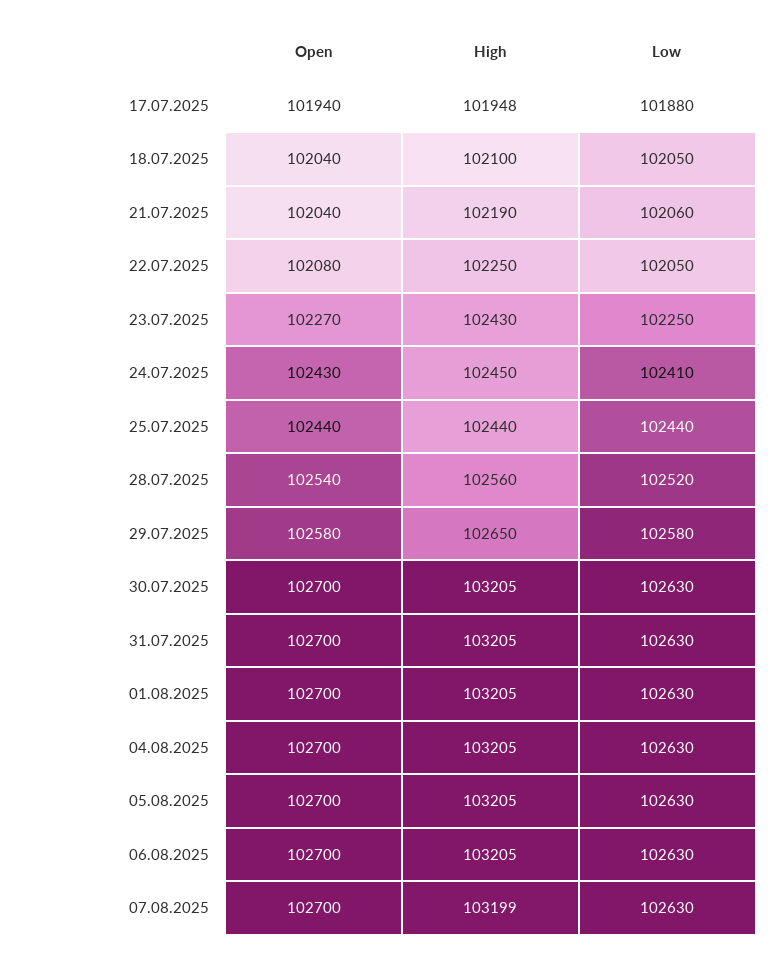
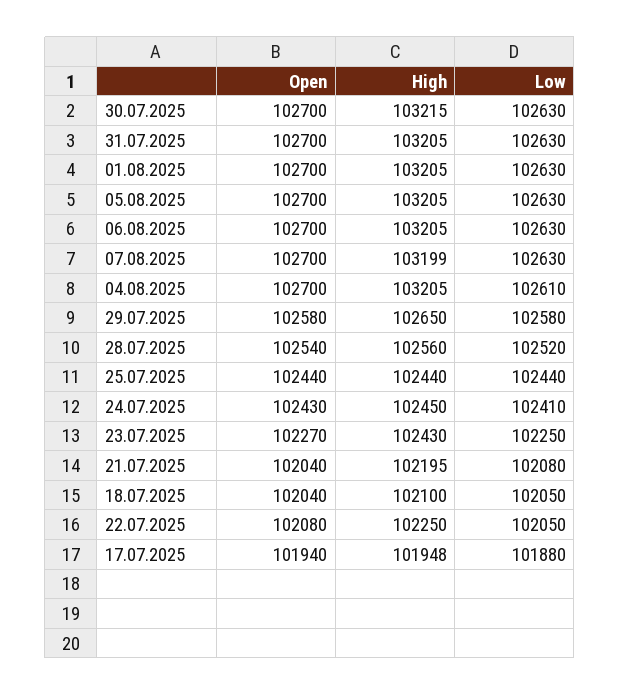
High, 21.07.2025: 102190 -> 102195
Low, 21.07.2025: 102060 -> 102080
High, 30.07.2025: 103205 -> 103215
Low, 04.08.2025: 102630 -> 102610

